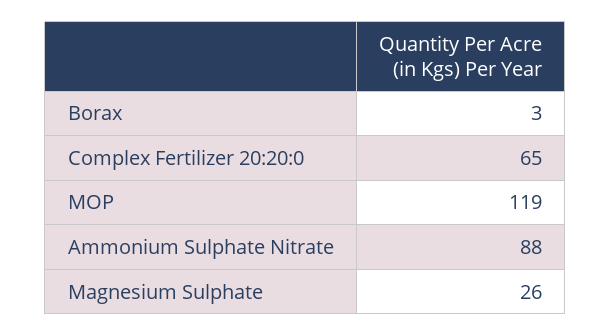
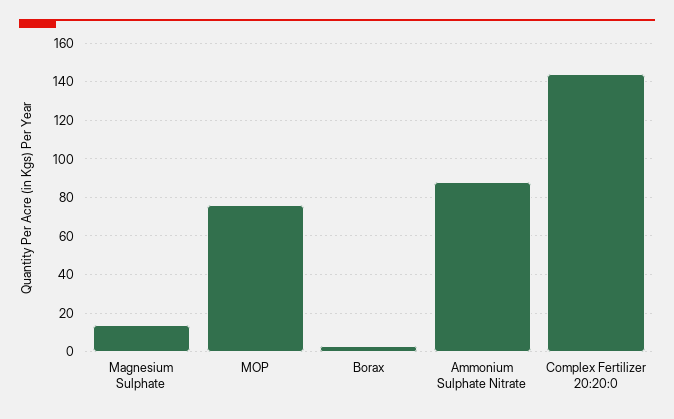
Complex Fertilizer 20:20:0: 65 -> 145
MOP: 119 -> 75
Magnesium Sulphate: 26 -> 15

